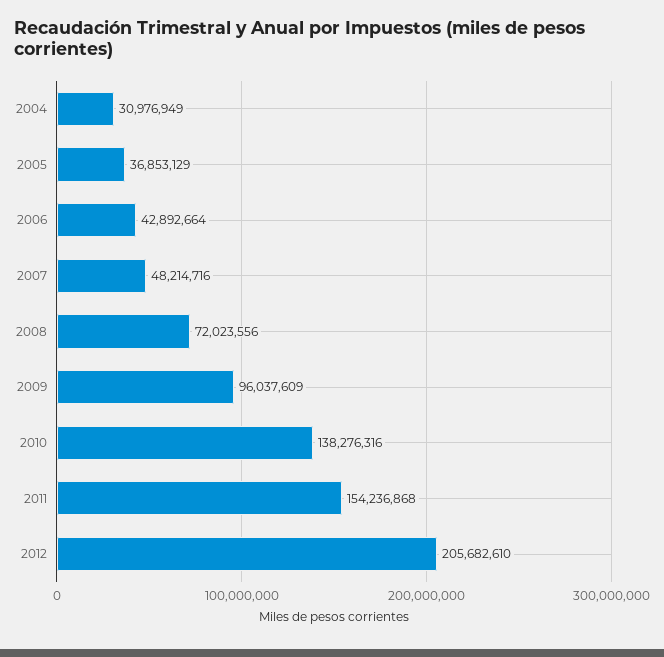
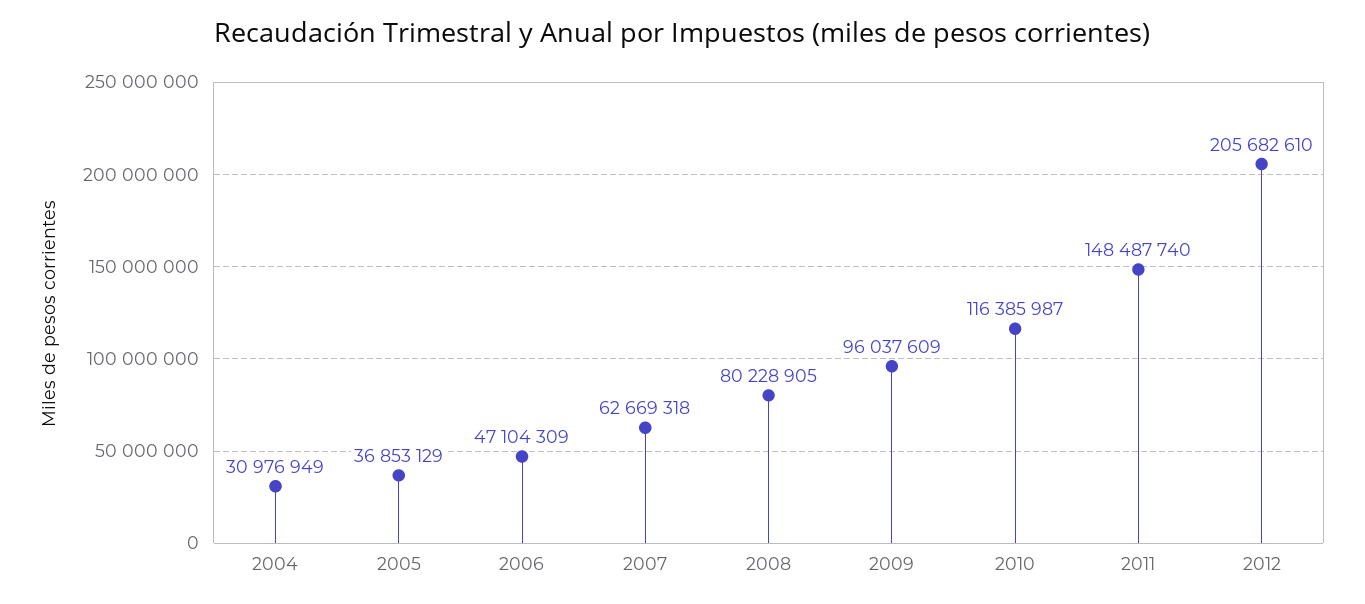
2006: 42892664 -> 47104309
2007: 48214716 -> 62669318
2008: 72023556 -> 80228905
2010: 138276316 -> 116385987
2011: 154236868 -> 148487740

